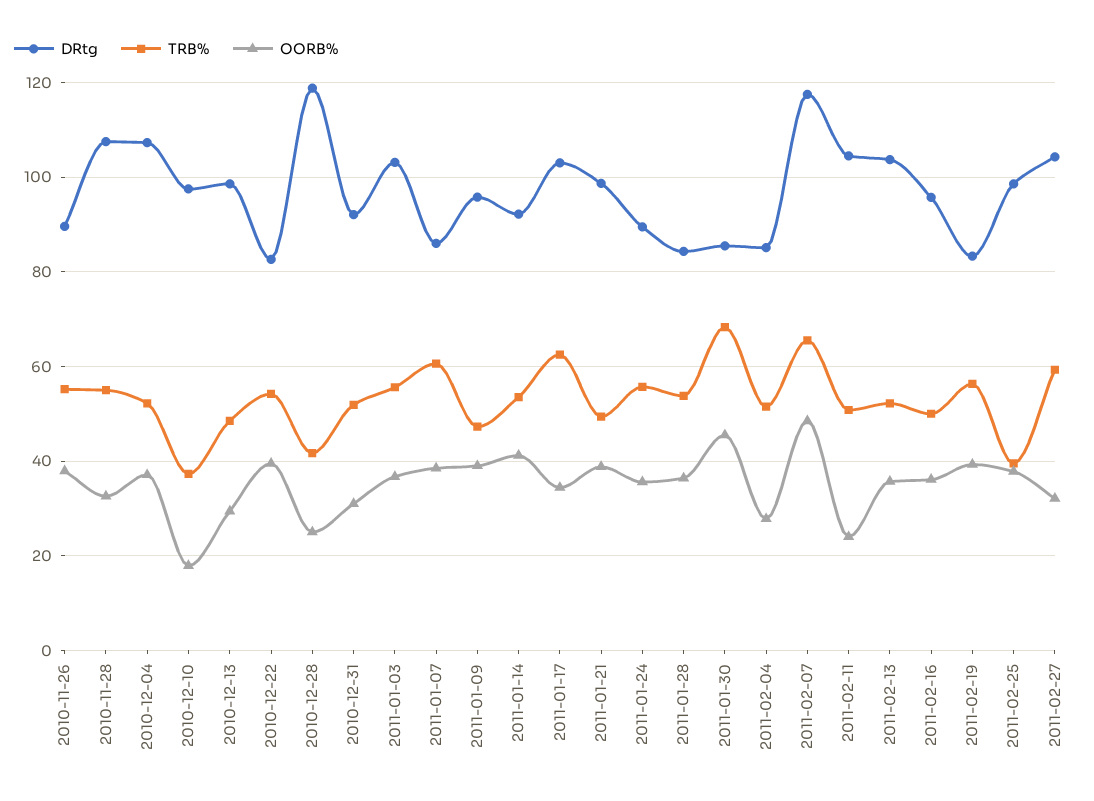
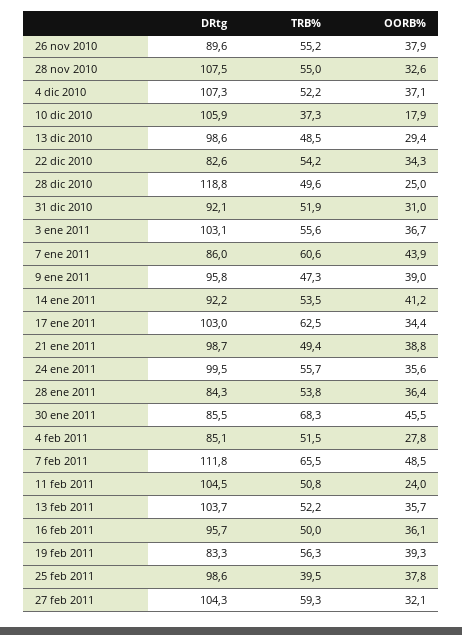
DRtg, 2010-12-10: 98 -> 105.9
OORB%, 2010-12-22: 40 -> 34.3
TRB%, 2010-12-28: 42 -> 49.6
OORB%, 2011-01-07: 38 -> 43.9
DRtg, 2011-01-24: 90 -> 99.5
DRtg, 2011-02-07: 118 -> 111.8

